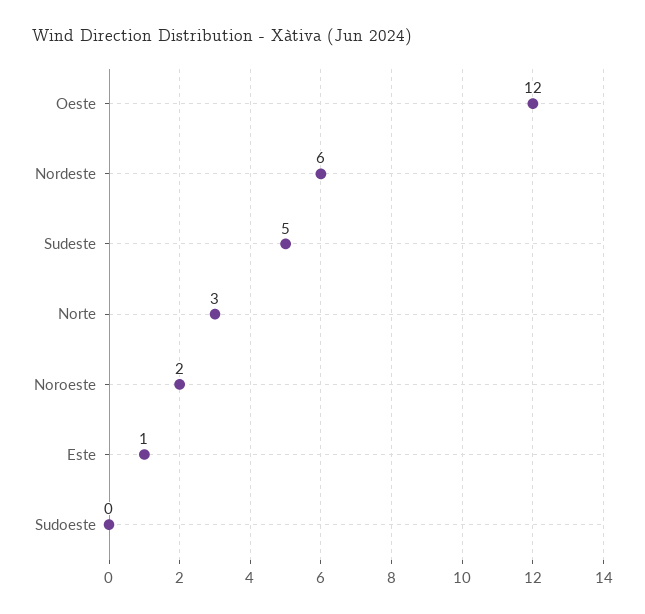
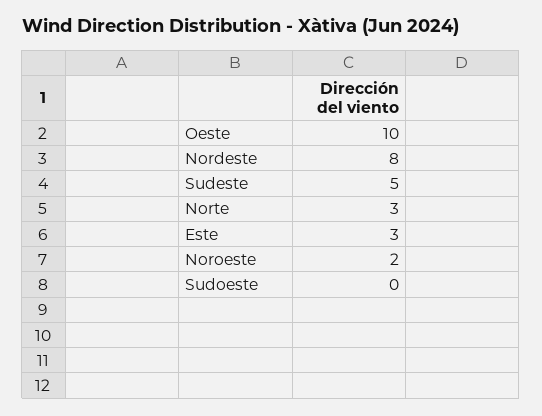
Oeste: 12 -> 10
Nordeste: 6 -> 8
Este: 1 -> 3

